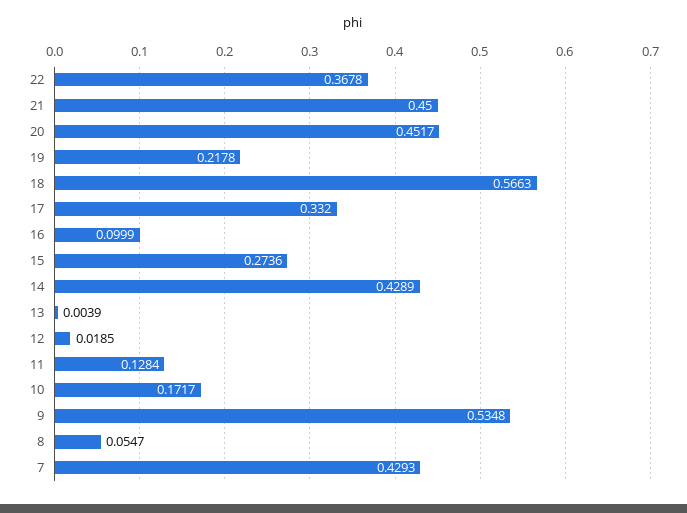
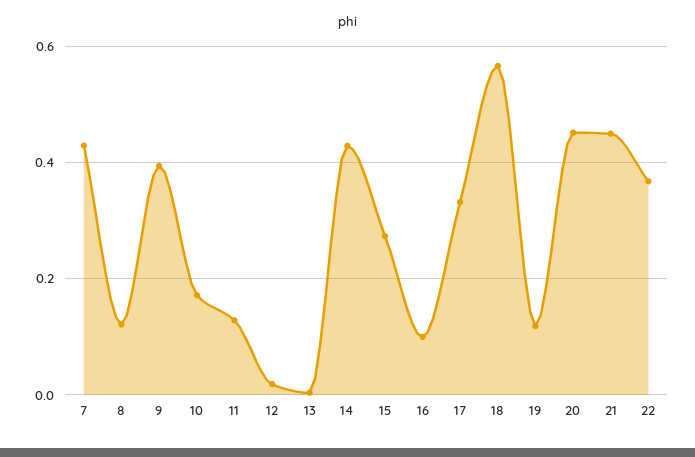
19: 0.2178 -> 0.12
9: 0.5348 -> 0.4
8: 0.0547 -> 0.12

